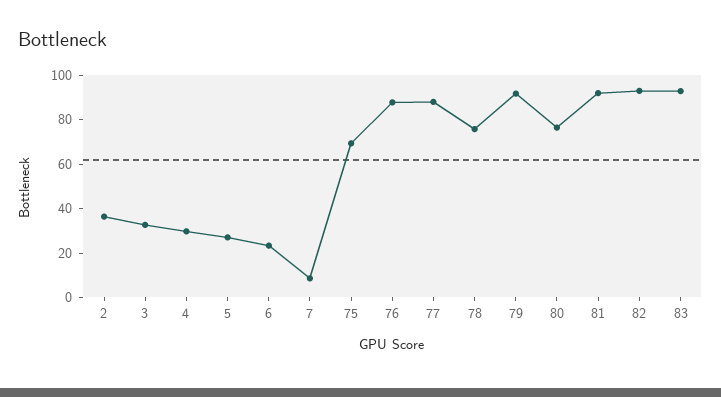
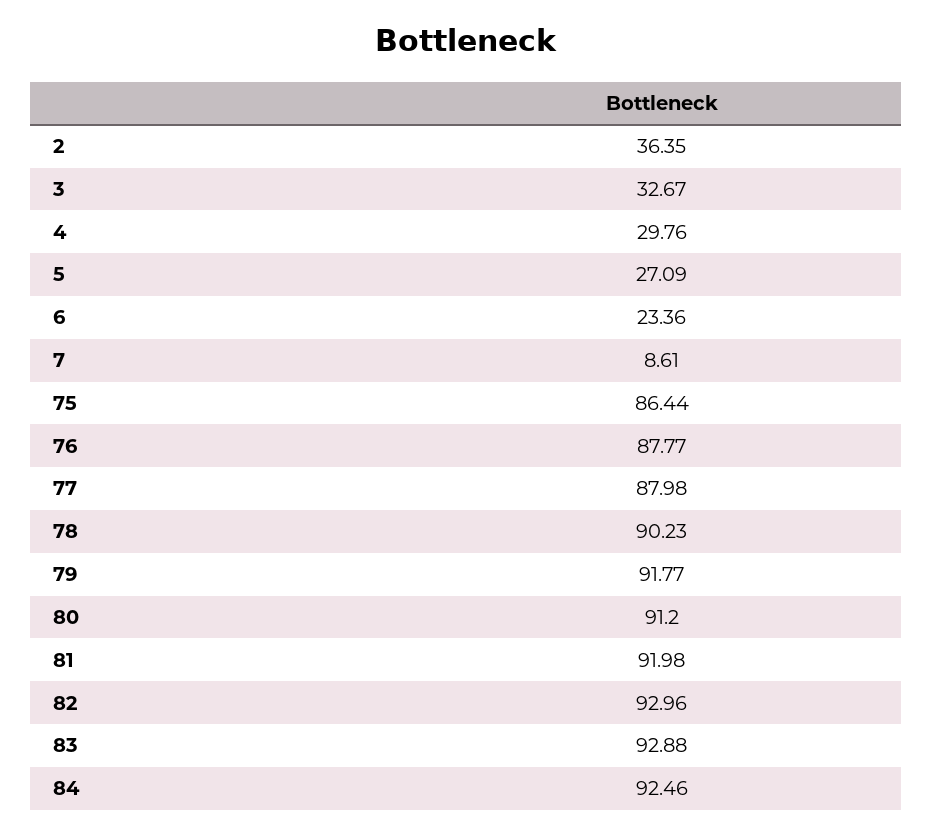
75: 70 -> 86.44
78: 75 -> 90.23
80: 75 -> 91.2
84: none -> 92.46

